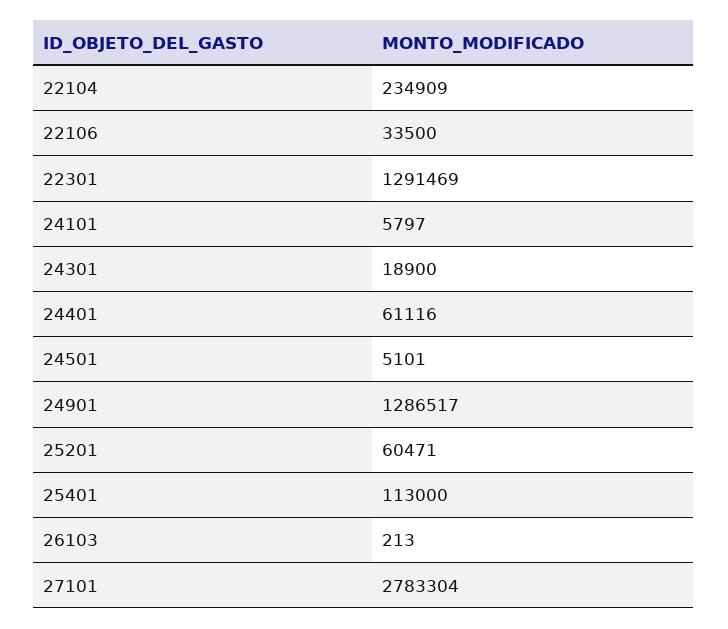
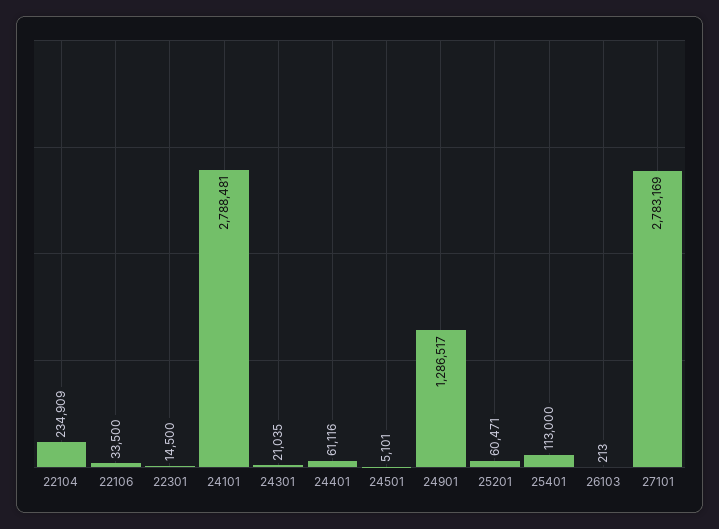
22301: 1291469 -> 14500
24101: 5797 -> 2788481
24301: 18900 -> 21035
27101: 2783304 -> 2783169

